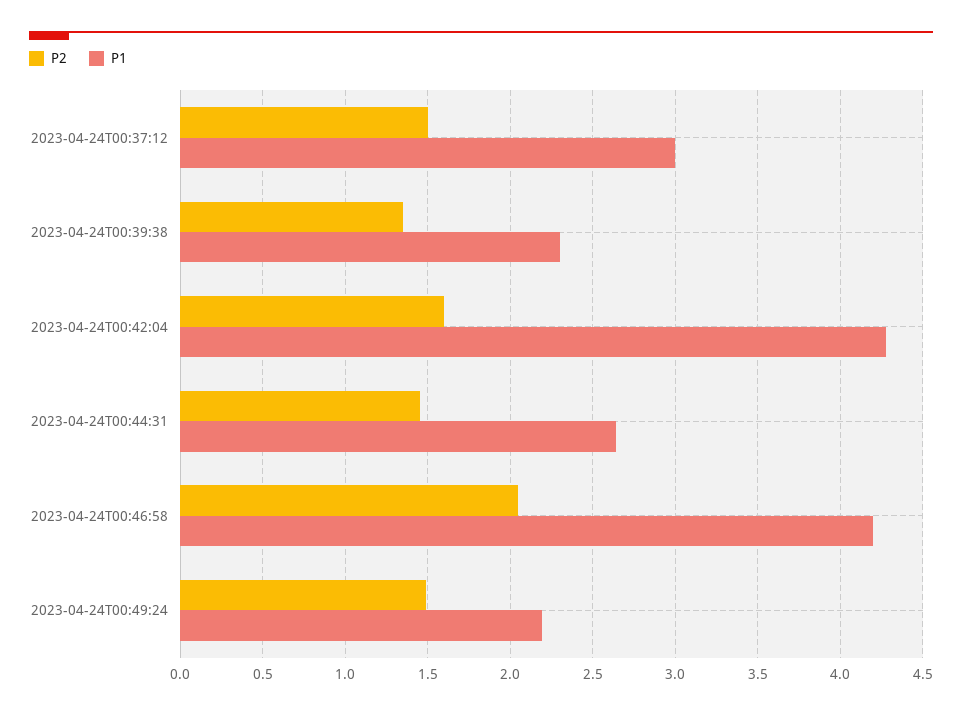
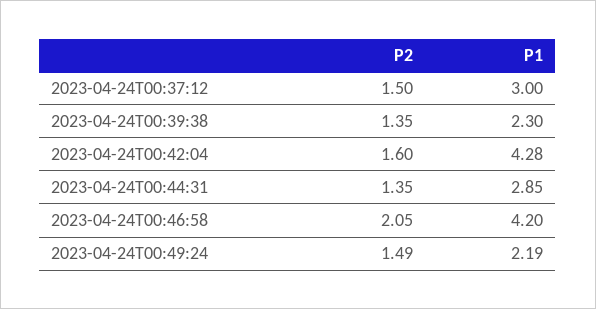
P2, 2023-04-24T00:44:31: 1.45 -> 1.35
P1, 2023-04-24T00:44:31: 2.65 -> 2.85

